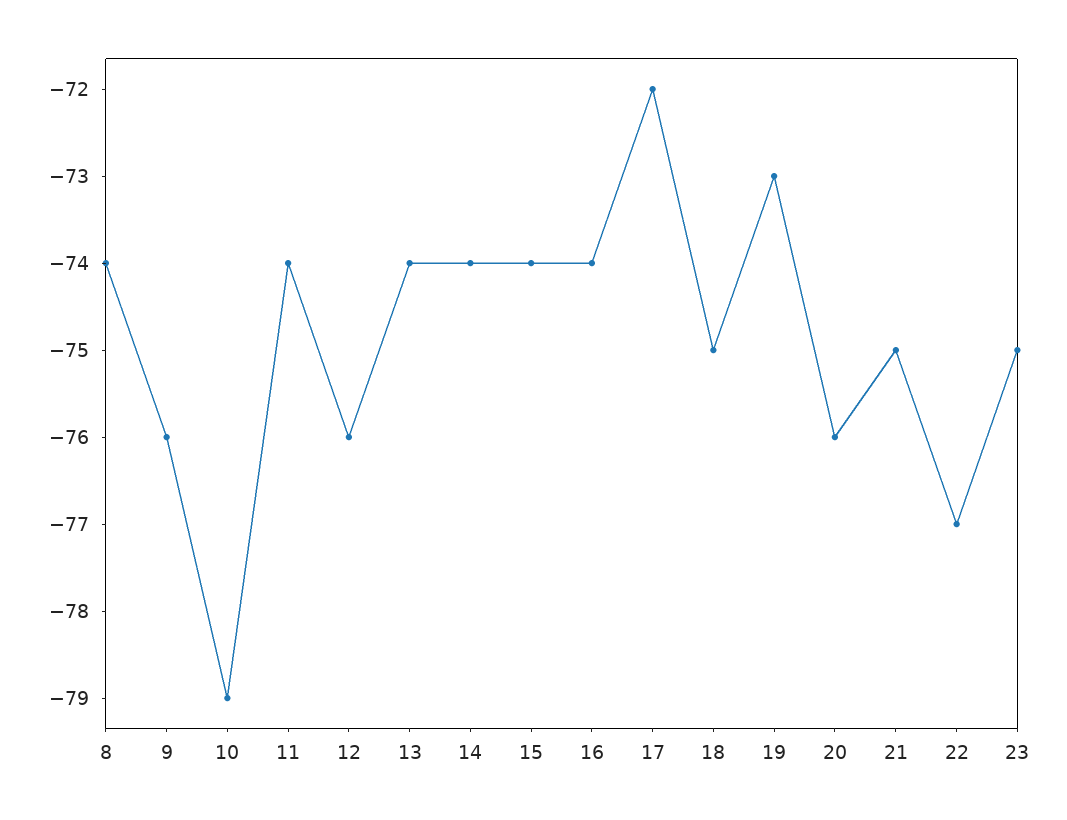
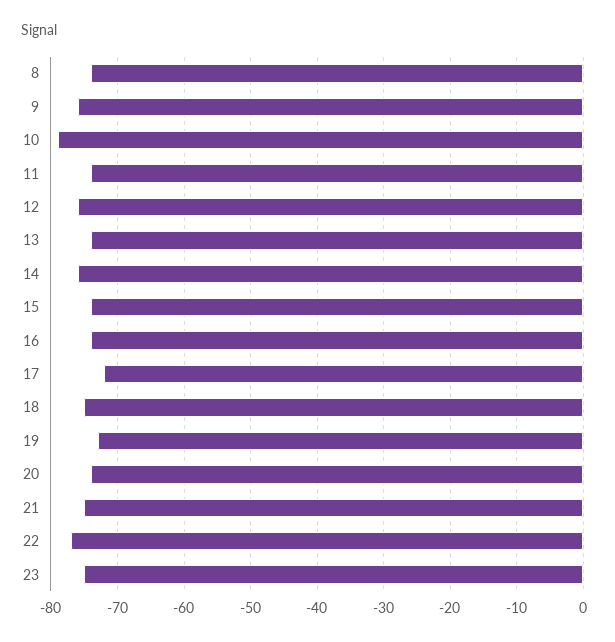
14: -74 -> -76
20: -76 -> -74

